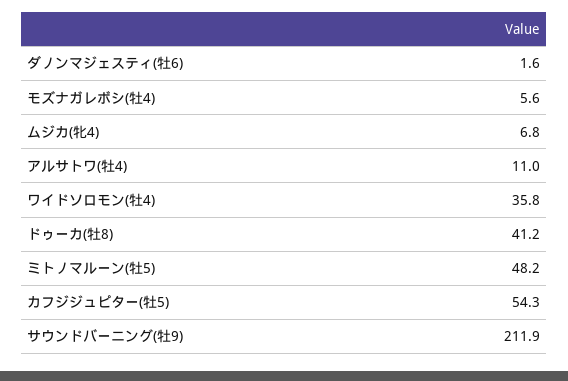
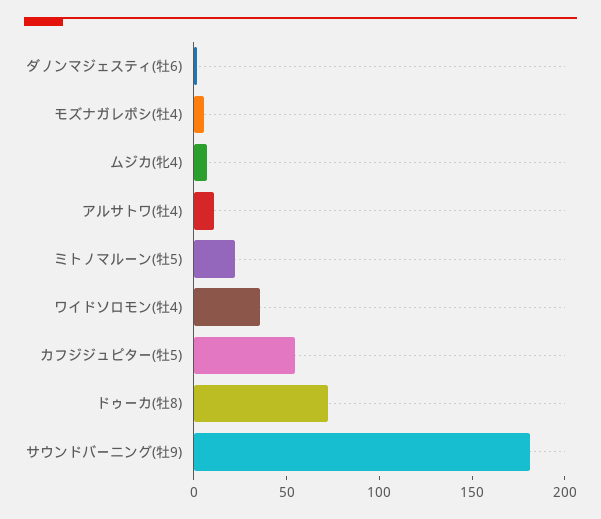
ドゥーカ(牡8): 41.2 -> 70
ミトノマルーン(牡5): 48.2 -> 20
サウンドバーニング(牡9): 211.9 -> 180

